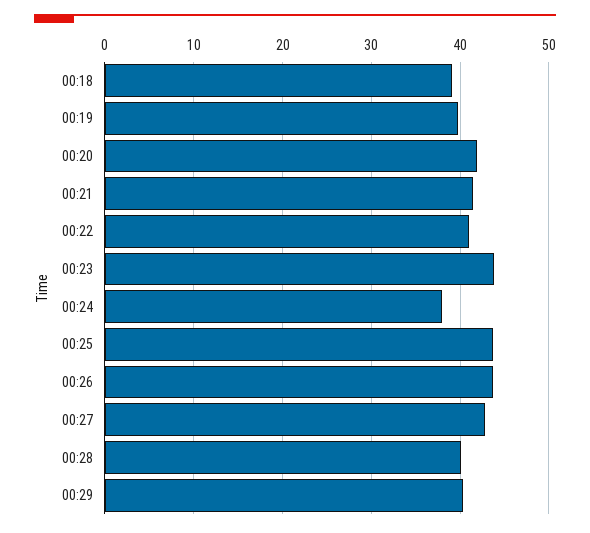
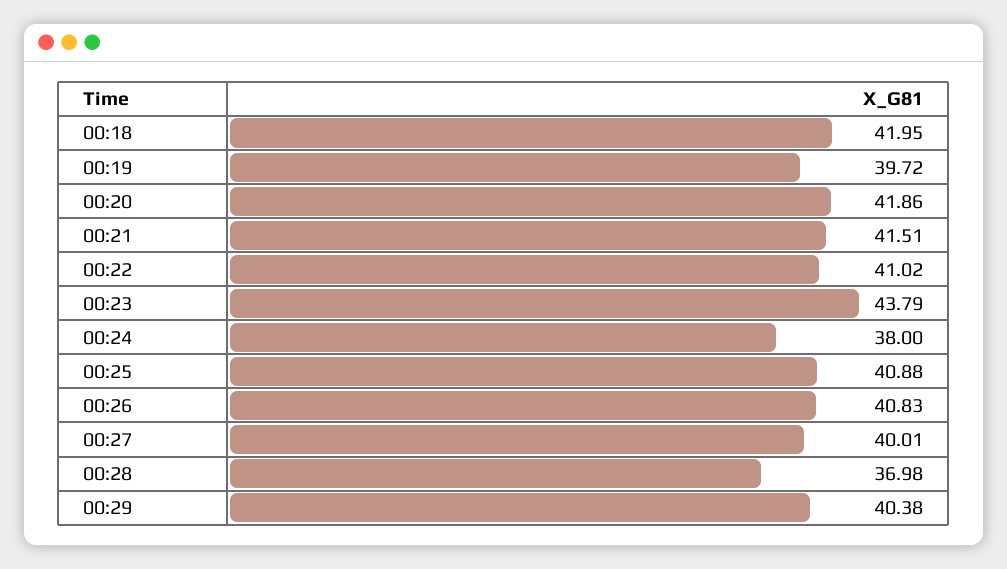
00:18: 39 -> 41.95
00:25: 44 -> 40.88
00:26: 44 -> 40.83
00:27: 43 -> 40.01
00:28: 40 -> 36.98

